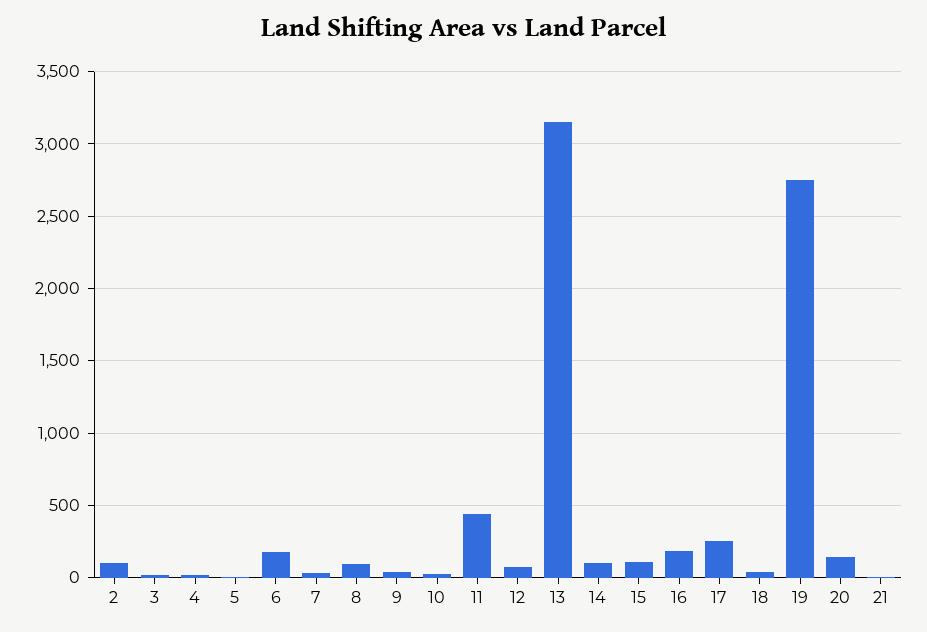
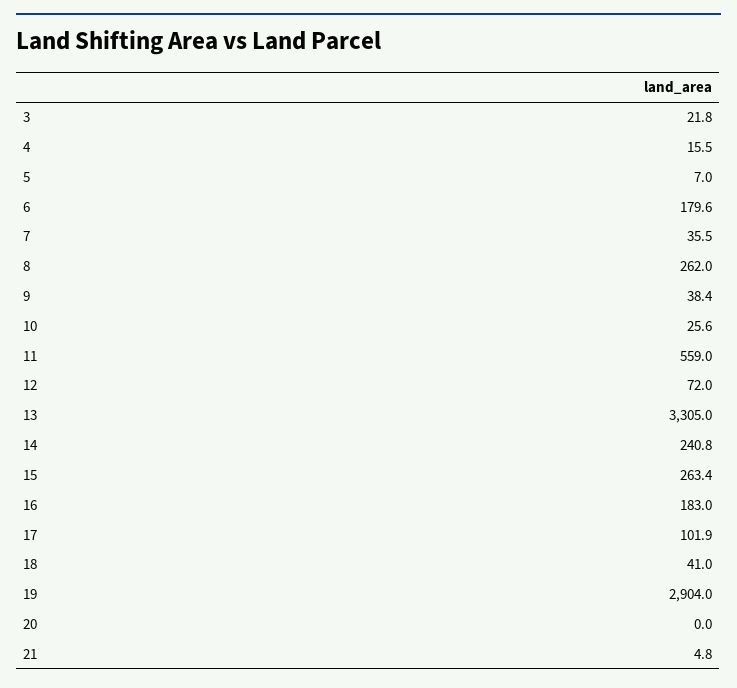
2: 100 -> none
8: 100 -> 262
11: 450 -> 559
13: 3150 -> 3305
14: 100 -> 240.8
15: 100 -> 263.4
17: 250 -> 101.9
19: 2750 -> 2904
20: 150 -> 0

